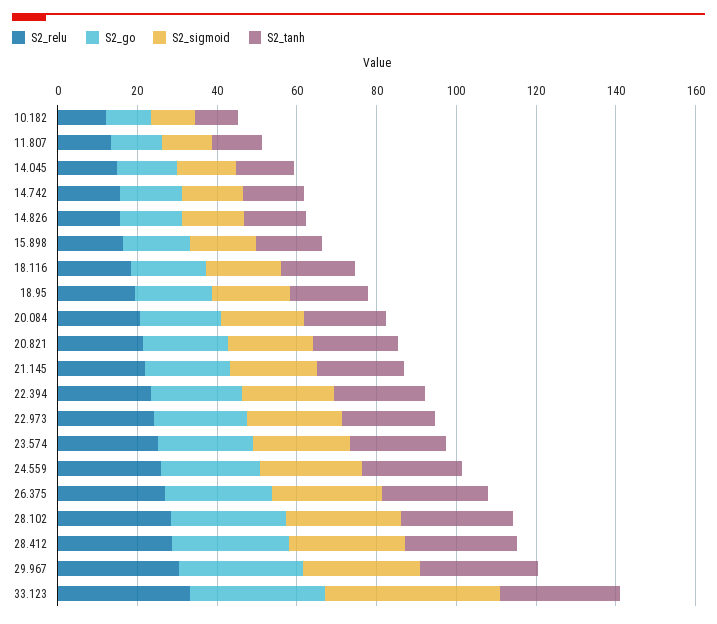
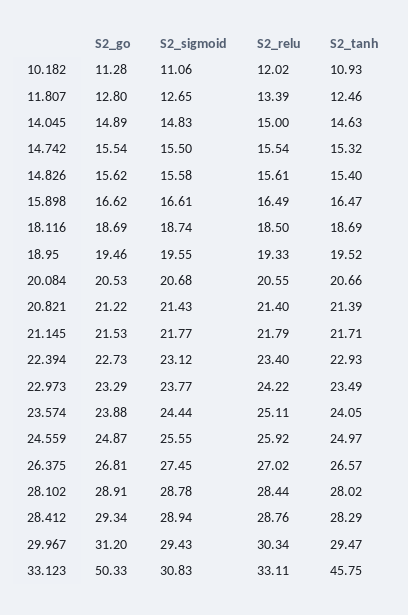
S2_go, 33.123: 35 -> 50.33
S2_sigmoid, 33.123: 45 -> 30.83
S2_tanh, 33.123: 30 -> 45.75

